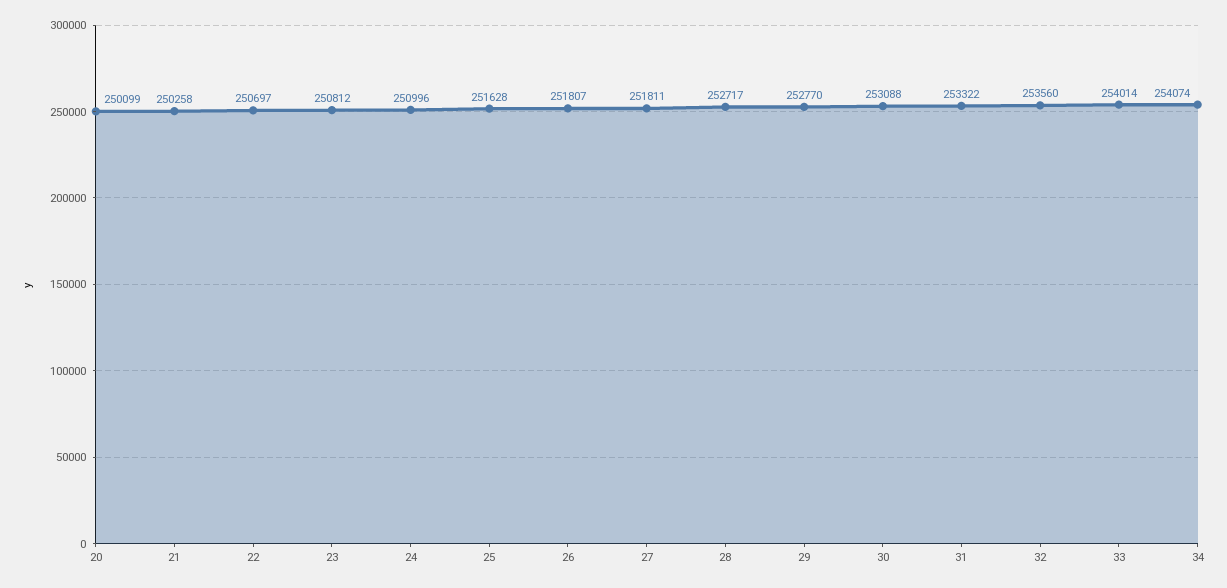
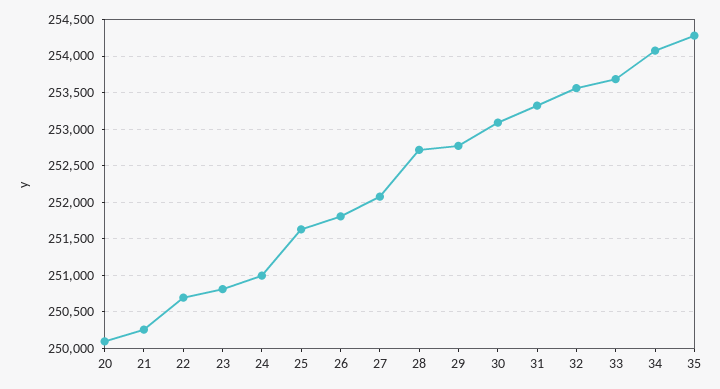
27: 251811 -> 252100
33: 254014 -> 253700
35: none -> 254300

